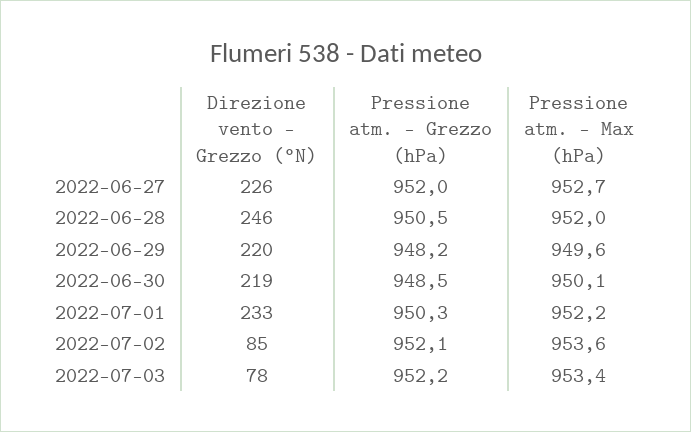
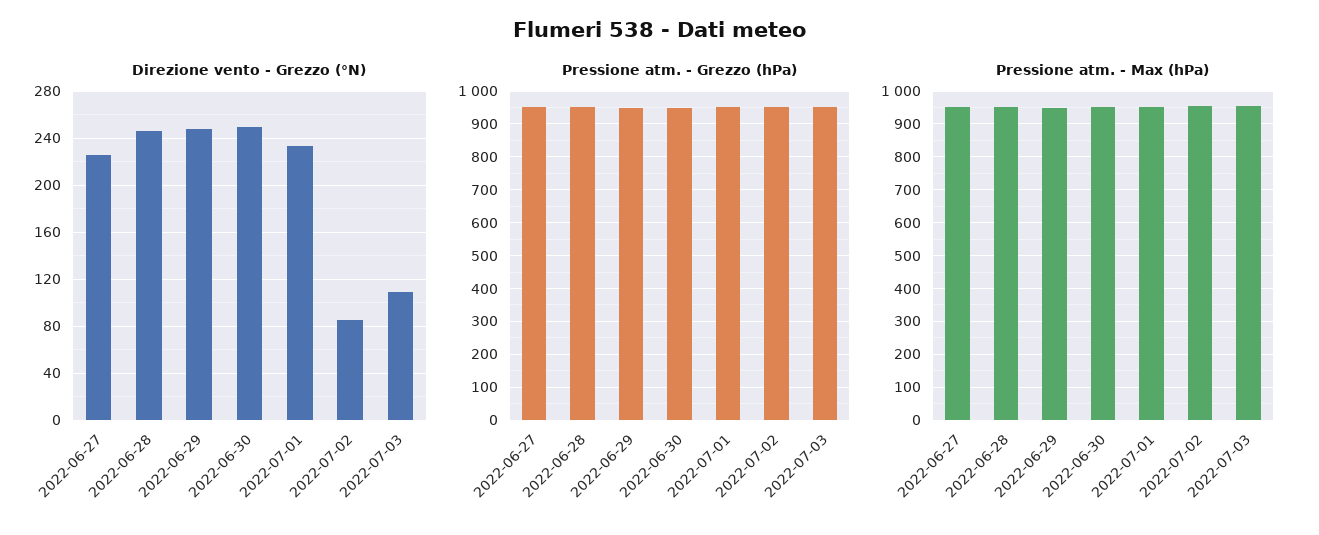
Direzione vento - Grezzo (°N), 2022-06-29: 220 -> 250
Direzione vento - Grezzo (°N), 2022-06-30: 219 -> 250
Direzione vento - Grezzo (°N), 2022-07-03: 78 -> 110

